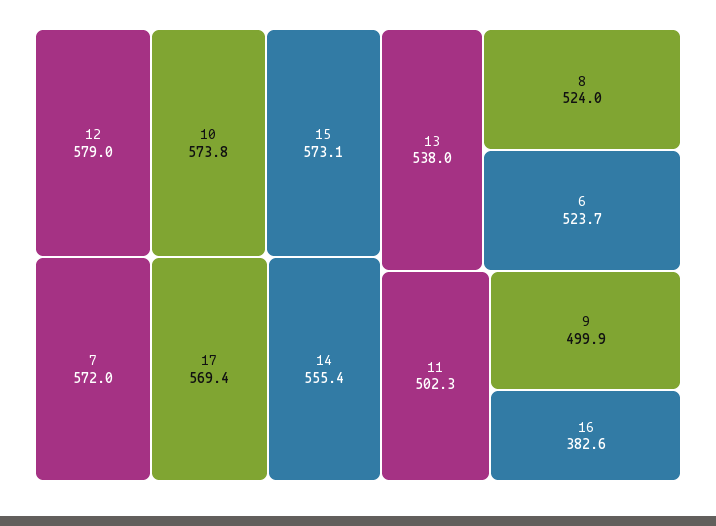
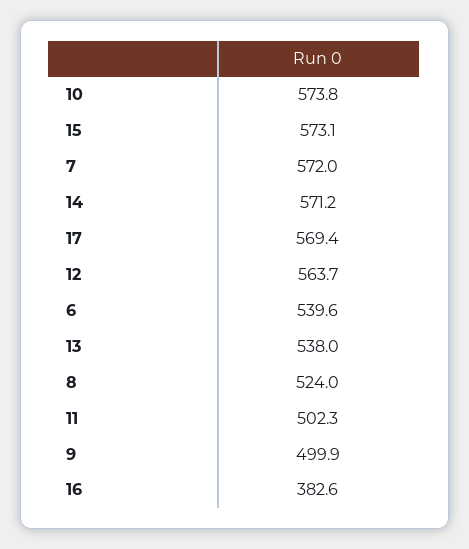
12: 579 -> 563.7
14: 555.4 -> 571.2
6: 523.7 -> 539.6

